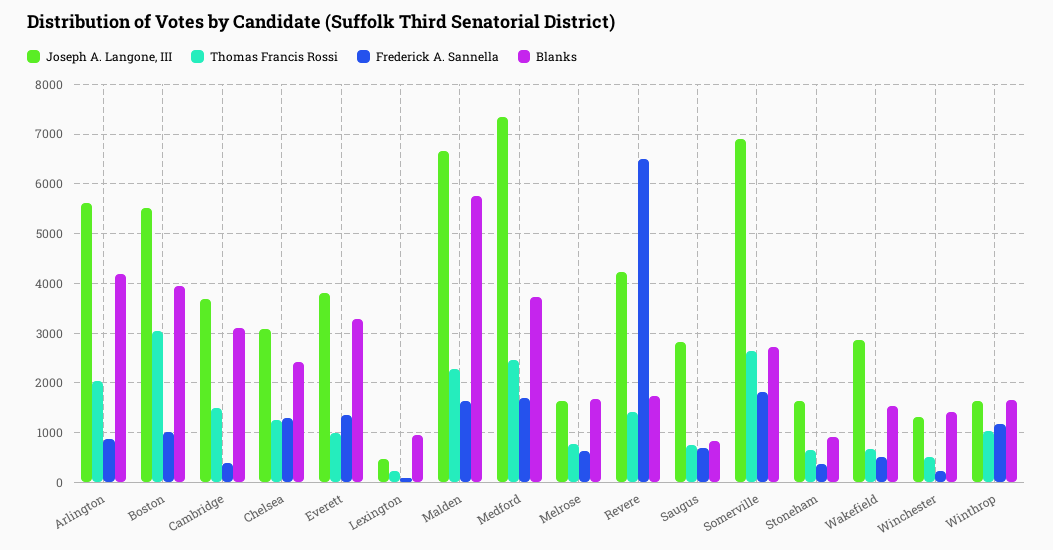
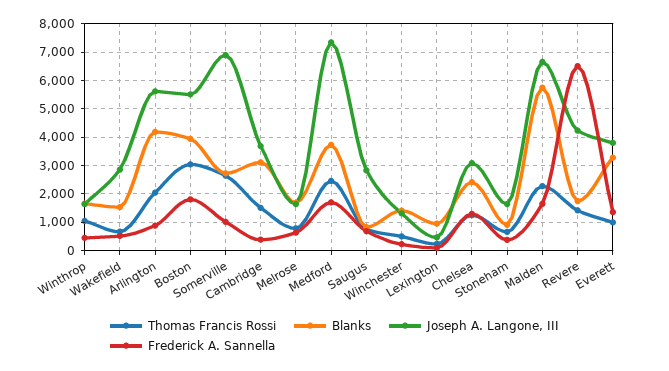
Frederick A. Sannella, Boston: 1000 -> 1750
Frederick A. Sannella, Somerville: 1800 -> 1000
Frederick A. Sannella, Winthrop: 1200 -> 500

